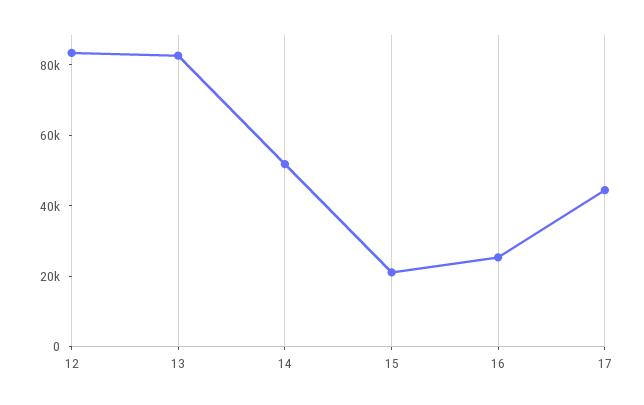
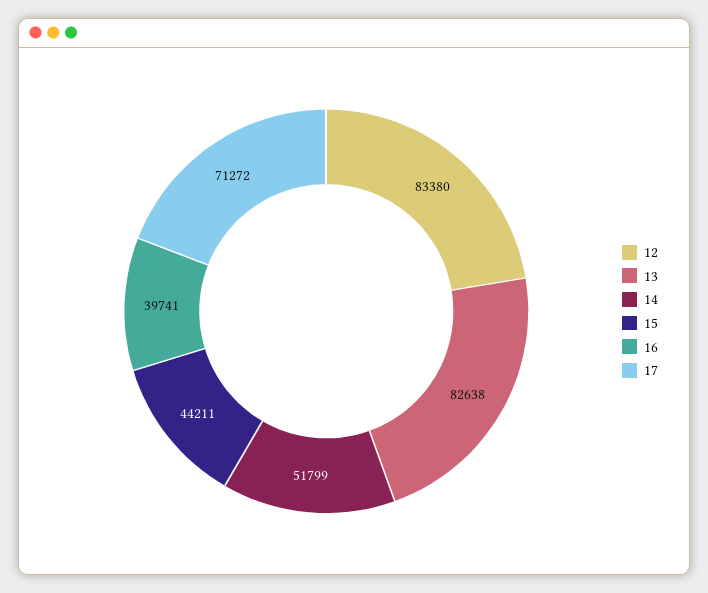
15: 20000 -> 44211
16: 25000 -> 39741
17: 45000 -> 71272

